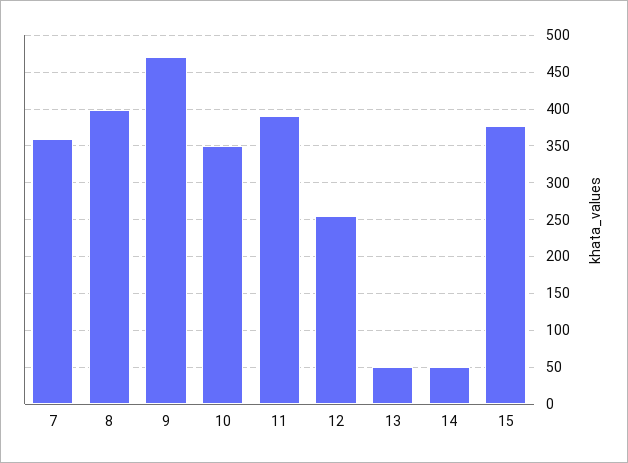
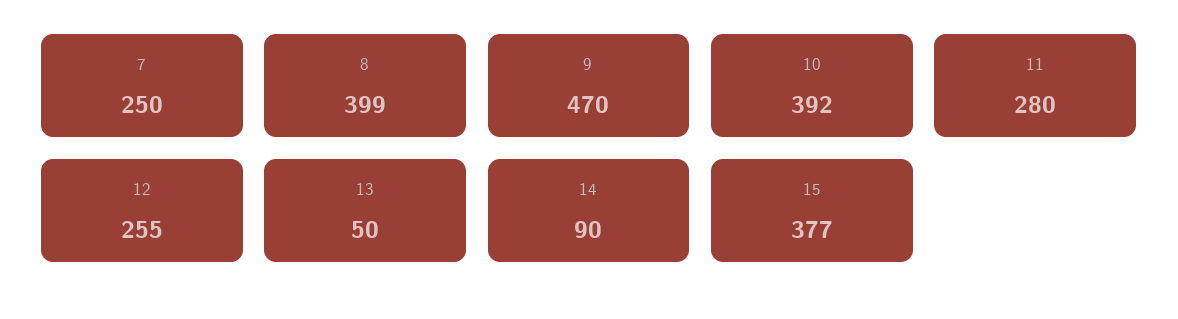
7: 360 -> 250
10: 350 -> 392
11: 390 -> 280
14: 50 -> 90

